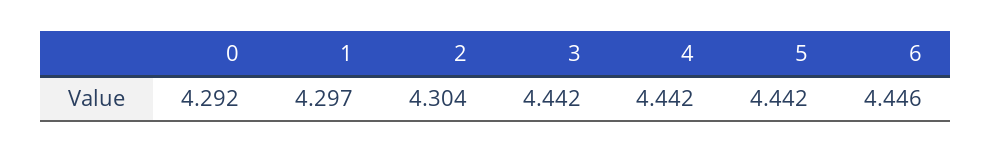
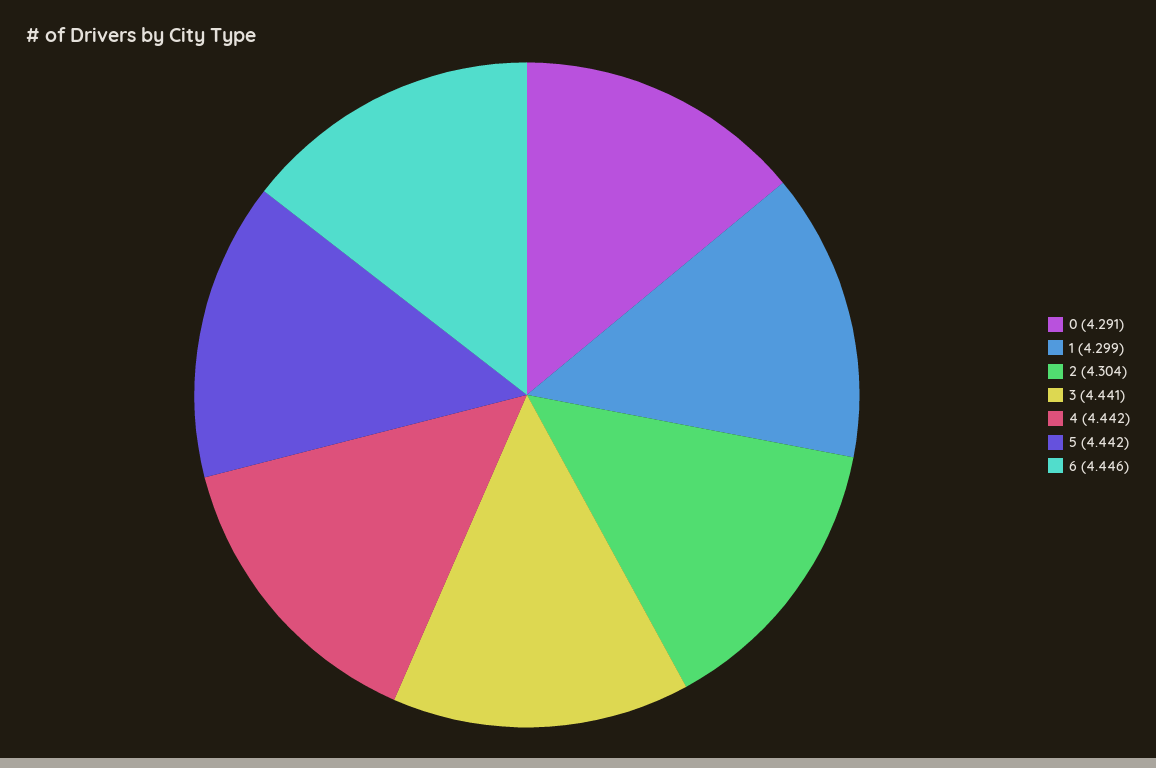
0: 4.292 -> 4.291
1: 4.297 -> 4.299
3: 4.442 -> 4.441

